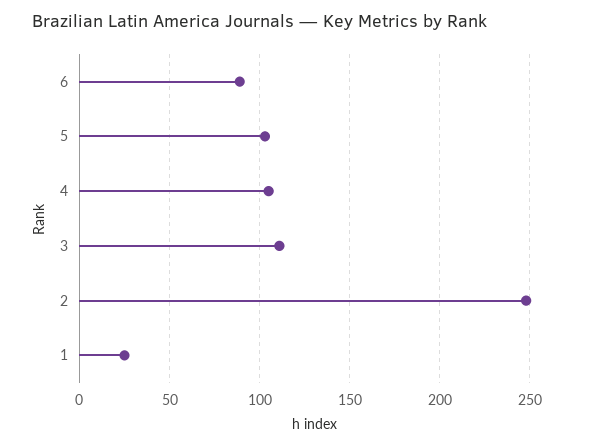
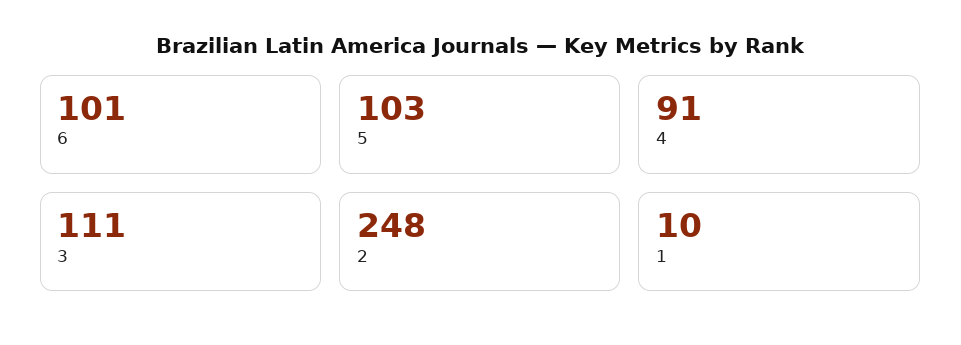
6: 90 -> 101
4: 105 -> 91
1: 25 -> 10

